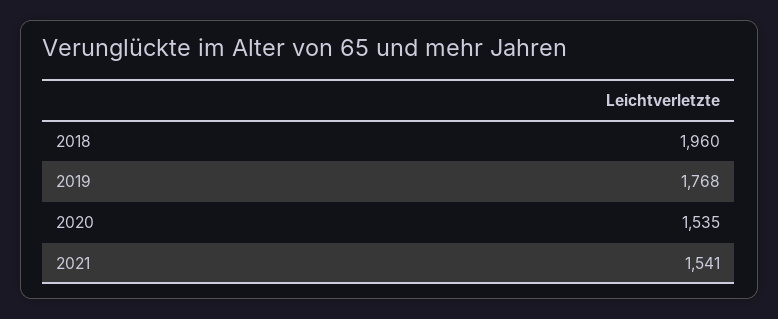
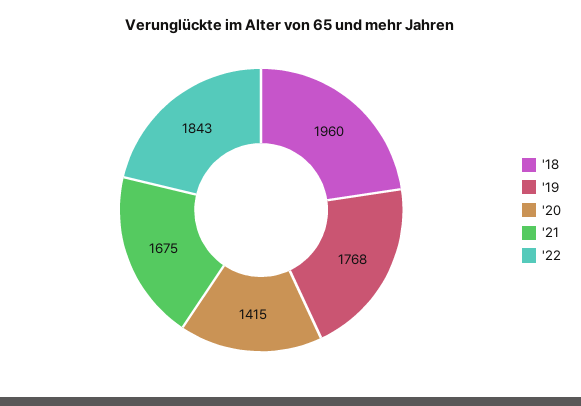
2020: 1535 -> 1415
2021: 1541 -> 1675
'22: none -> 1843

